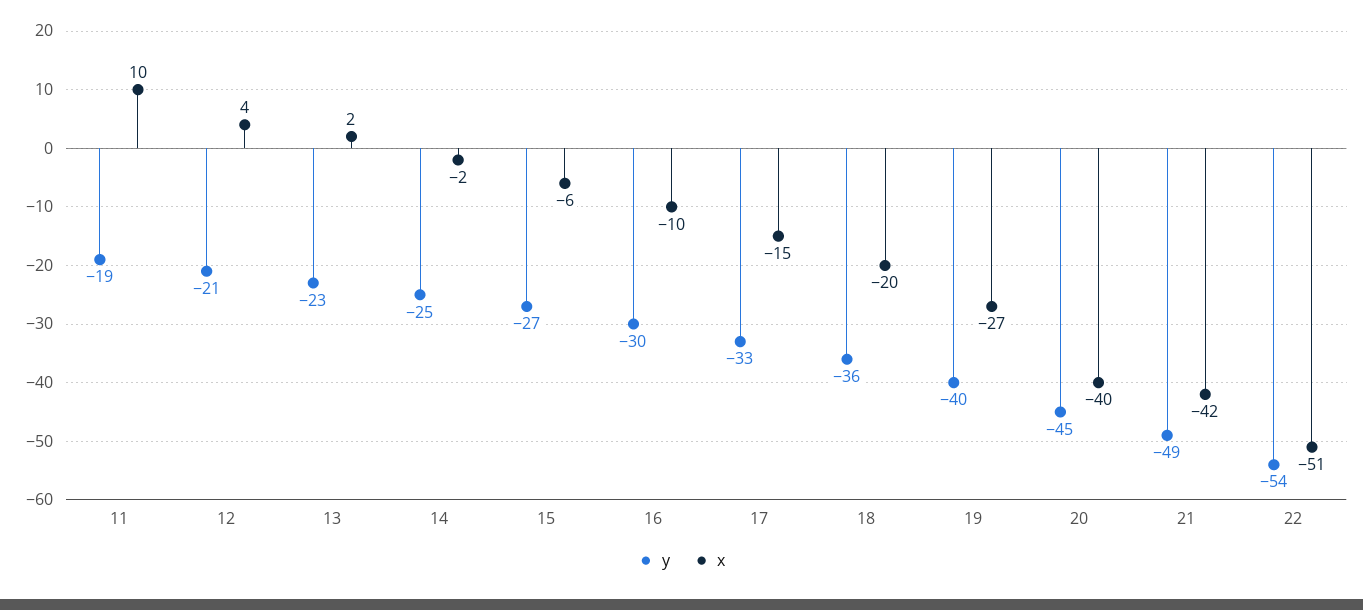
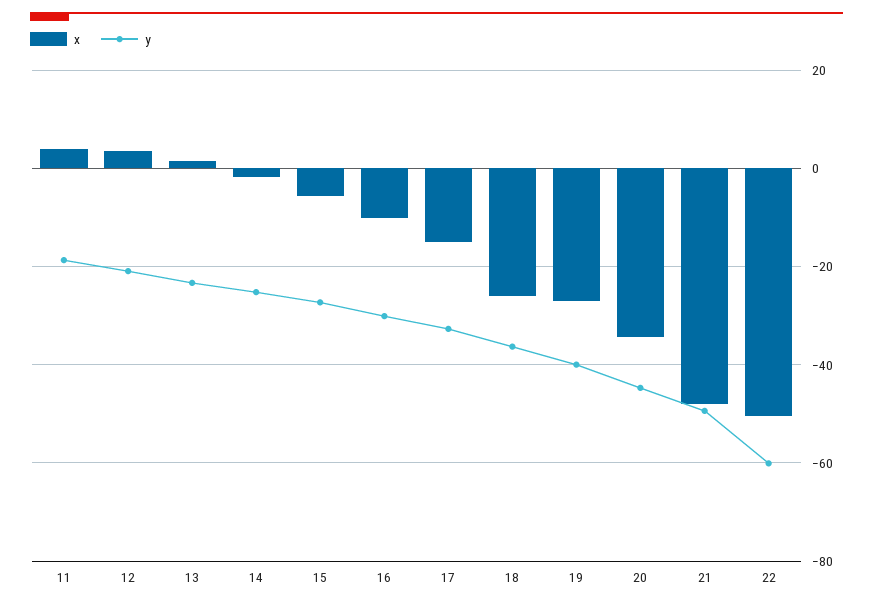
x, 11: 10 -> 4
x, 18: -20 -> -26
x, 20: -40 -> -34
x, 21: -42 -> -48
y, 22: -54 -> -60

